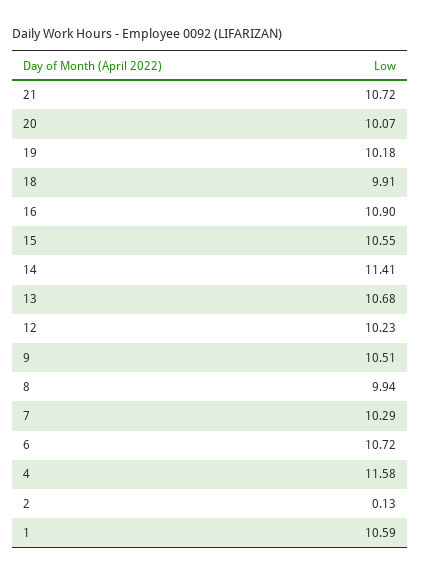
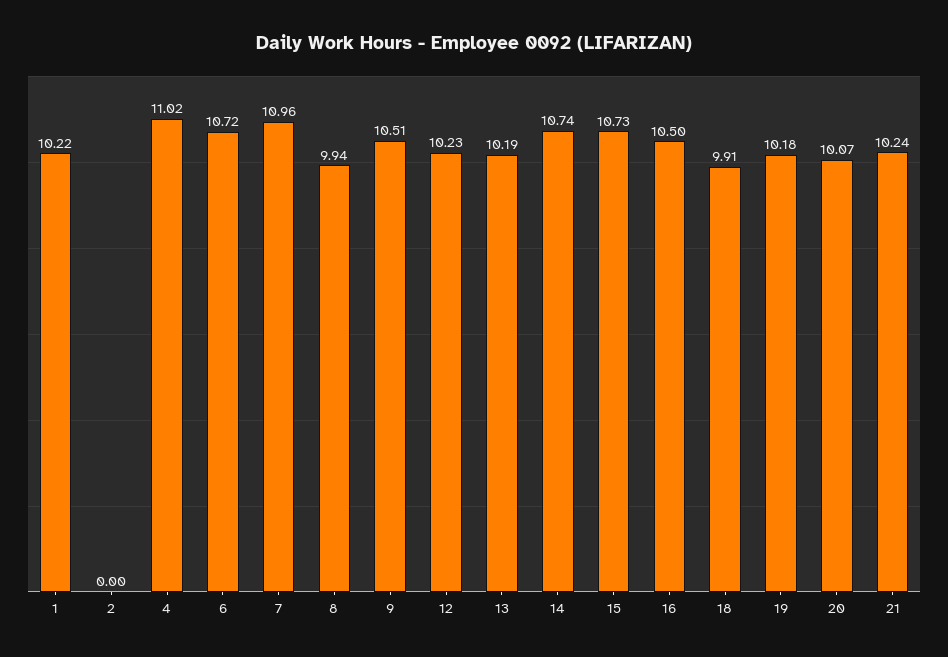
21: 10.72 -> 10.24
16: 10.9 -> 10.5
15: 10.55 -> 10.73
14: 11.41 -> 10.74
13: 10.68 -> 10.19
7: 10.29 -> 10.96
4: 11.58 -> 11.02
2: 0.13 -> 0
1: 10.59 -> 10.22

